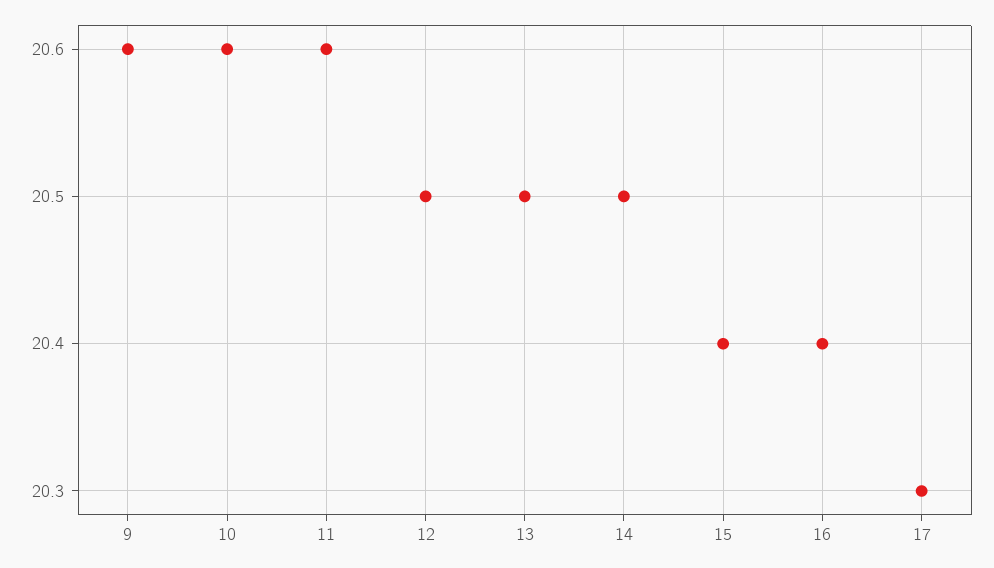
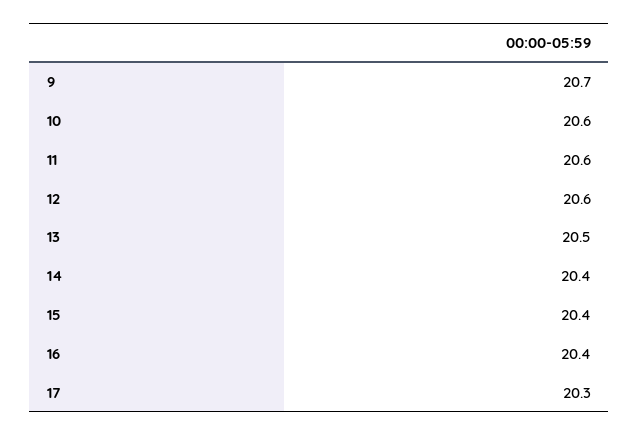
9: 20.6 -> 20.7
12: 20.5 -> 20.6
14: 20.5 -> 20.4

